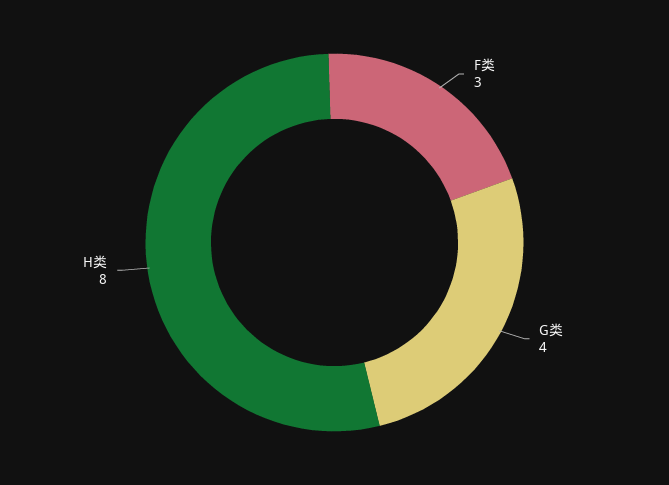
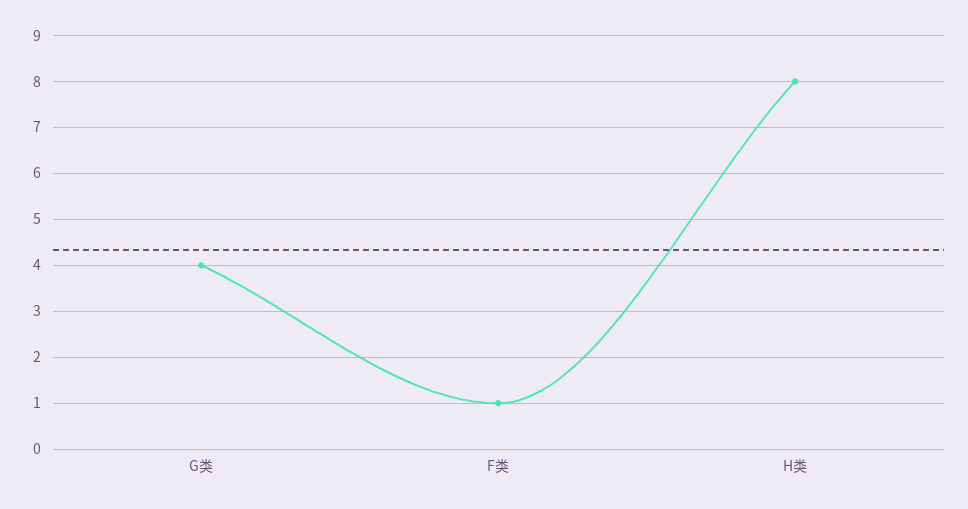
F类: 3 -> 1

